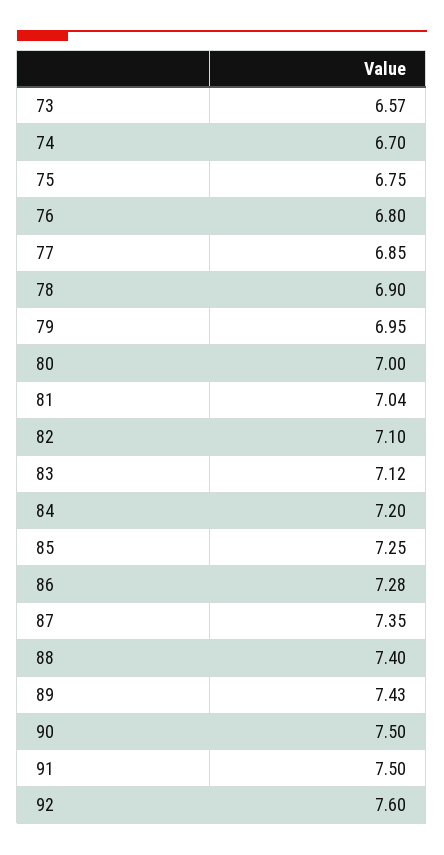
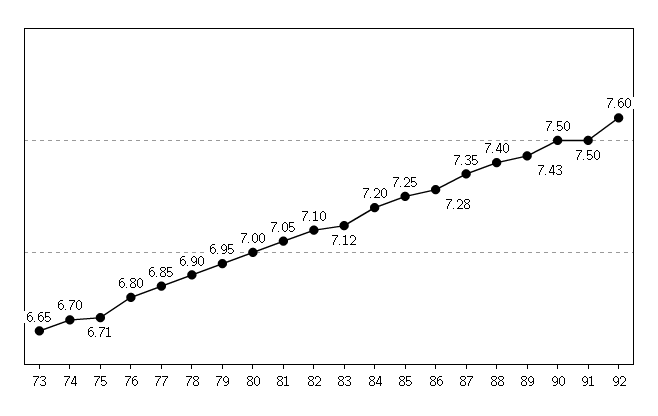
73: 6.57 -> 6.65
75: 6.75 -> 6.71
81: 7.04 -> 7.05

